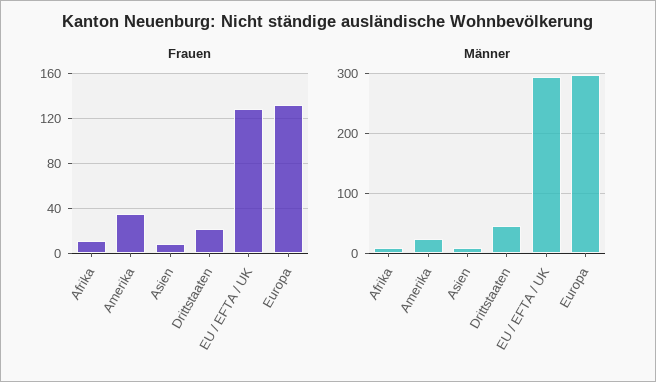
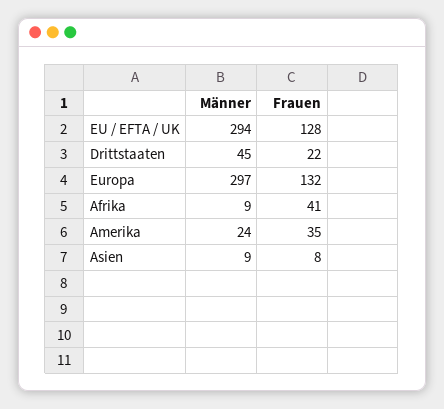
Frauen, Afrika: 10 -> 41

